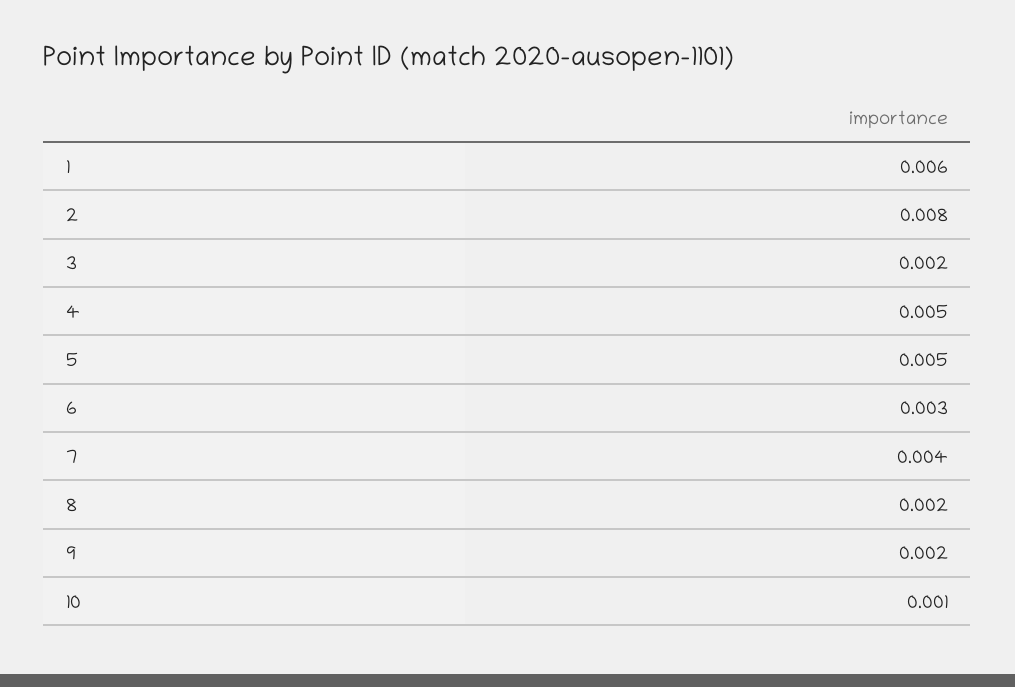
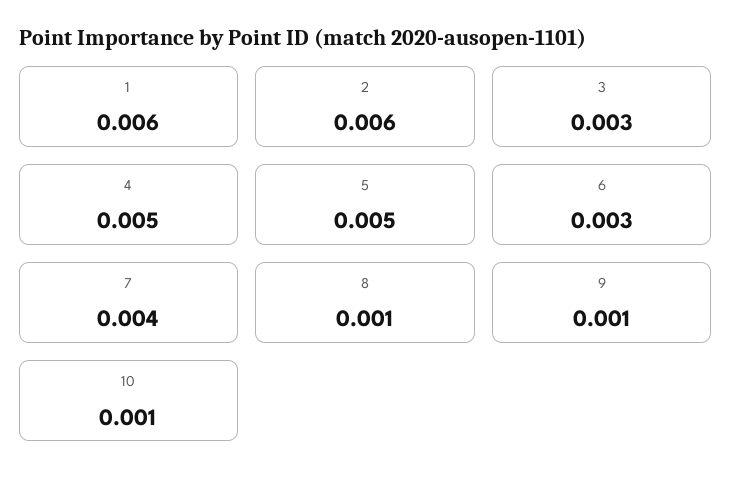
2: 0.008 -> 0.006
3: 0.002 -> 0.003
8: 0.002 -> 0.001
9: 0.002 -> 0.001

